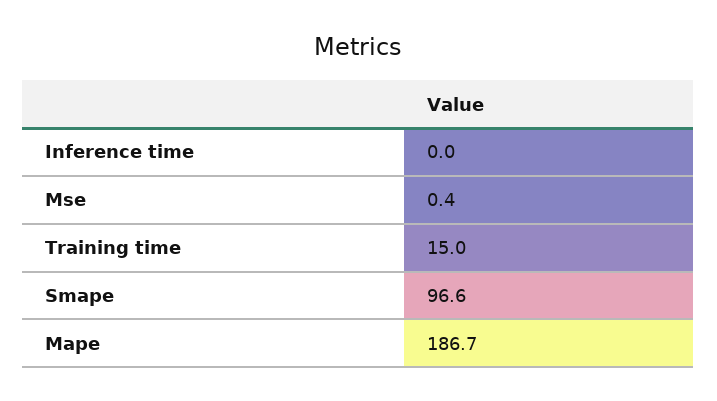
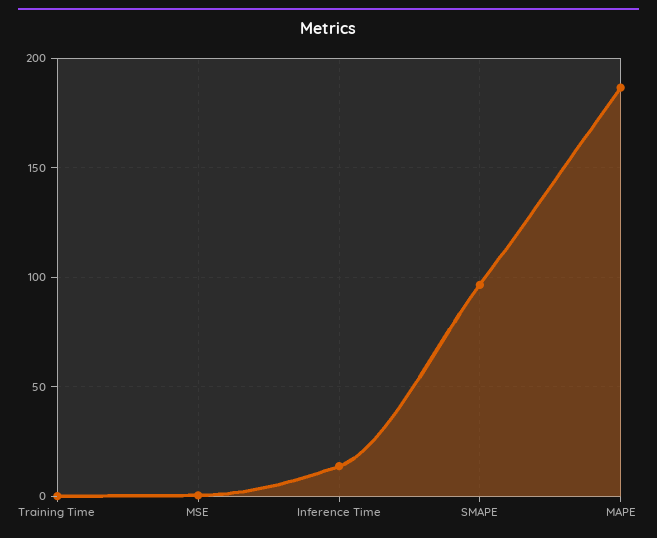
Inference time: 0 -> 15
Training time: 15 -> 0

